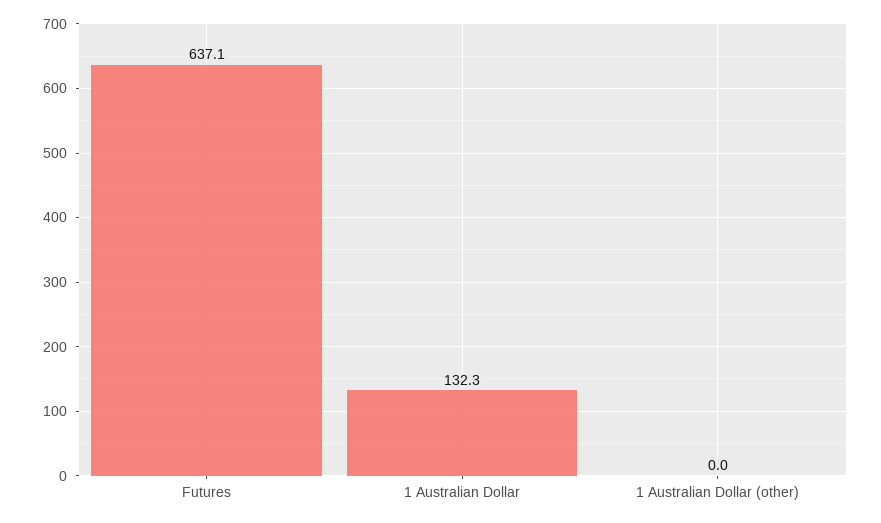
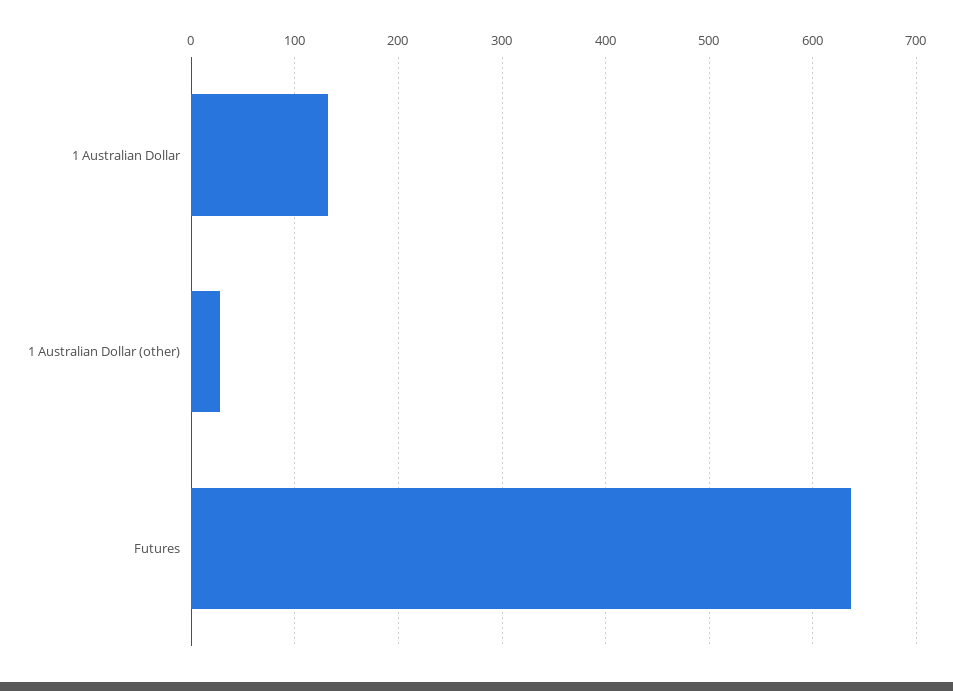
1 Australian Dollar (other): 0 -> 30

